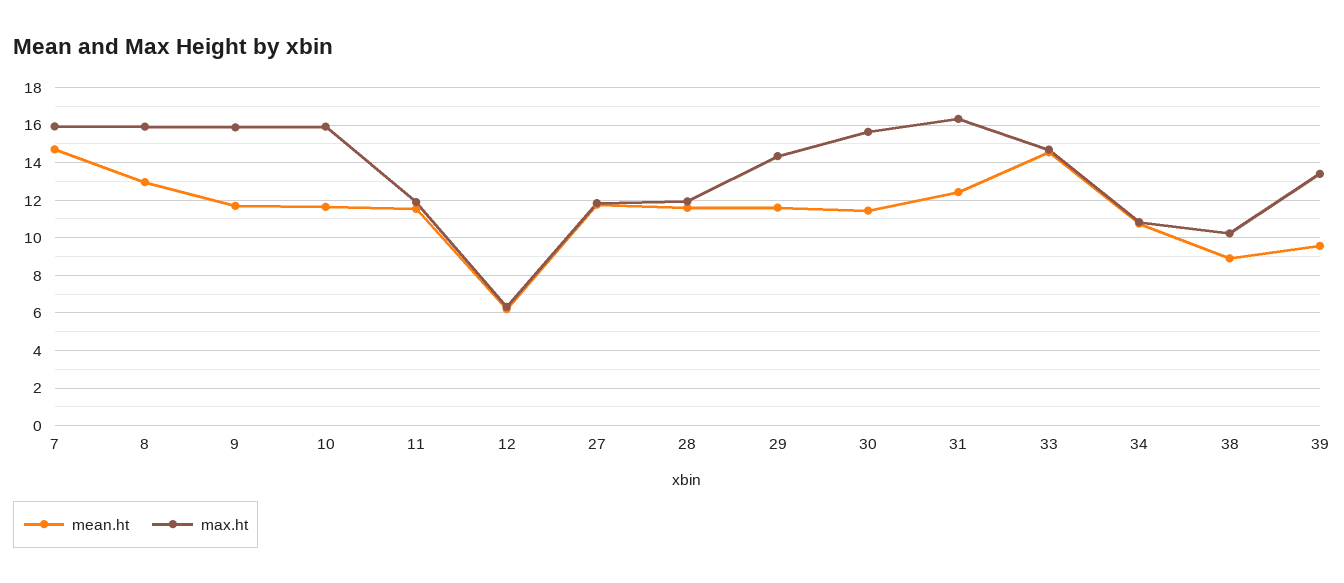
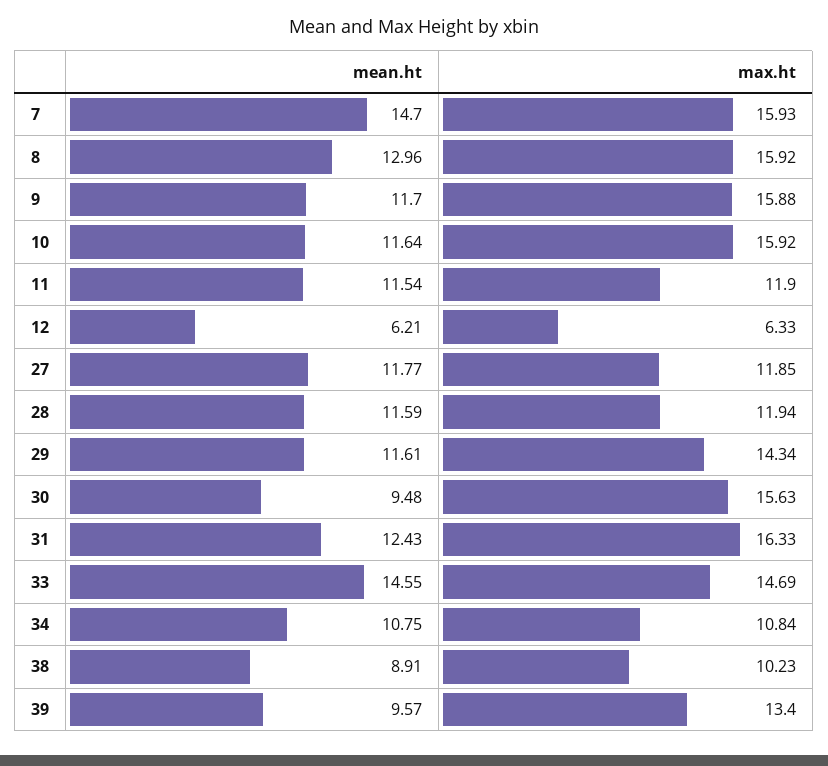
mean.ht, 30: 11.5 -> 9.48

